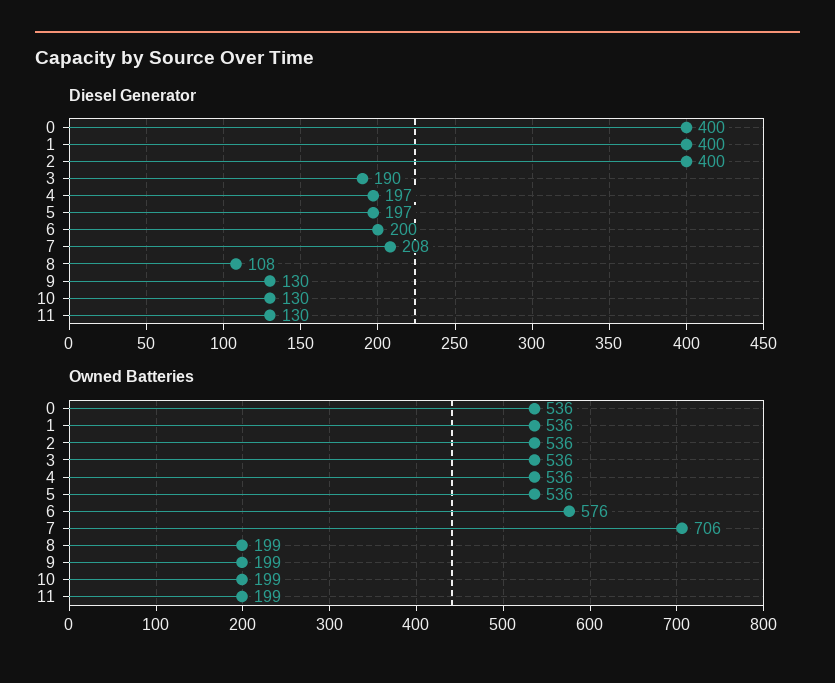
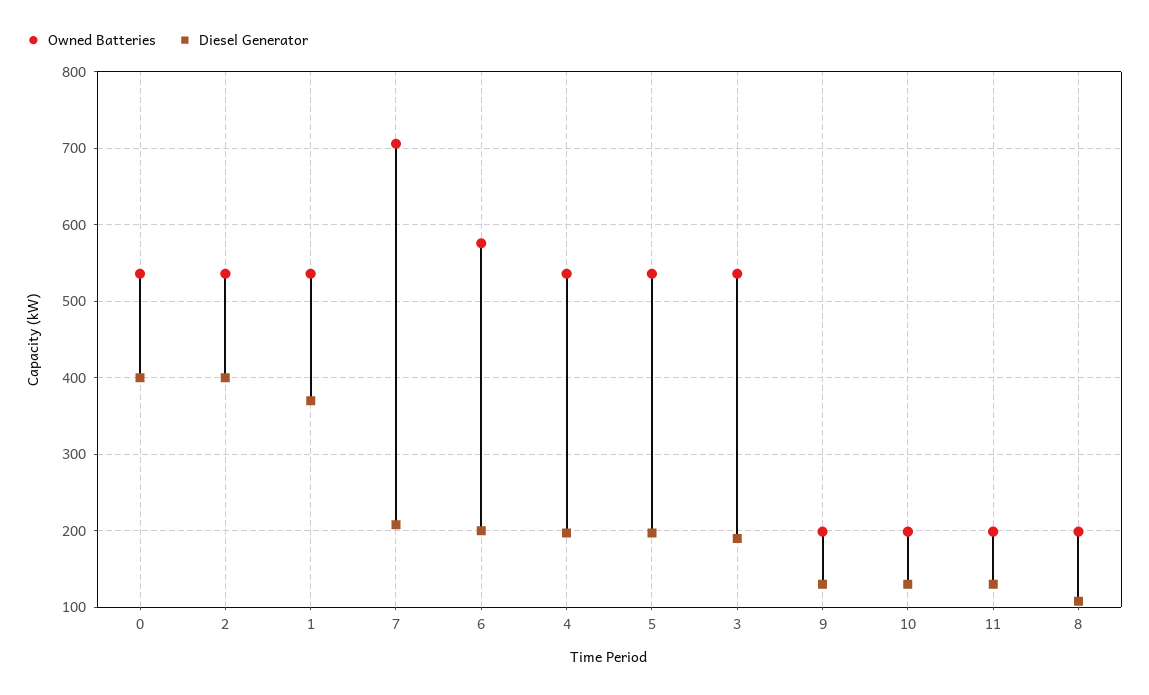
Diesel Generator, 1: 400 -> 370

